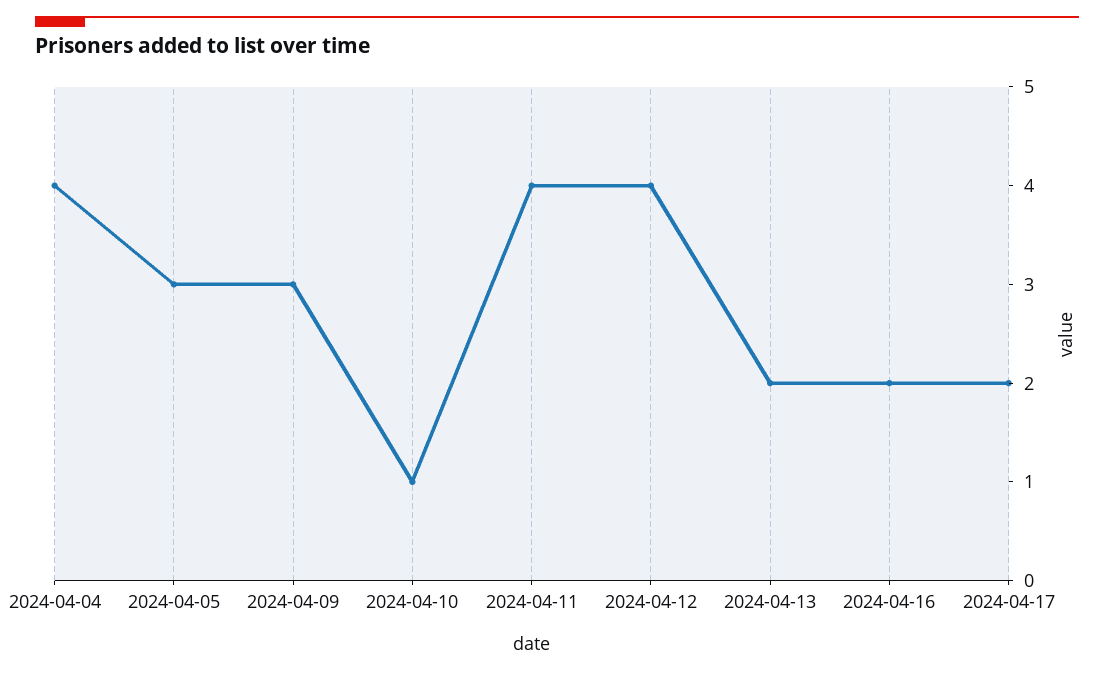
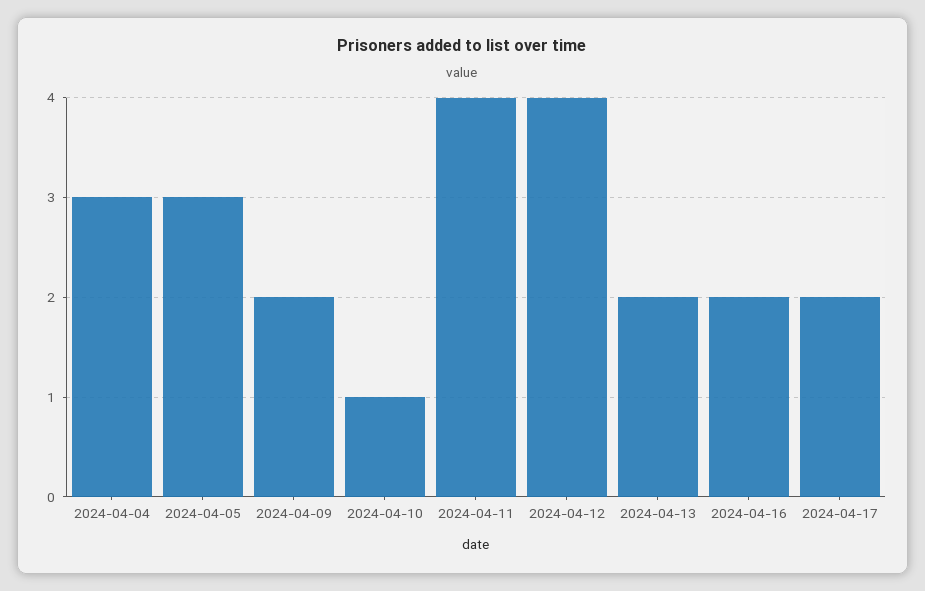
2024-04-04: 4 -> 3
2024-04-09: 3 -> 2

